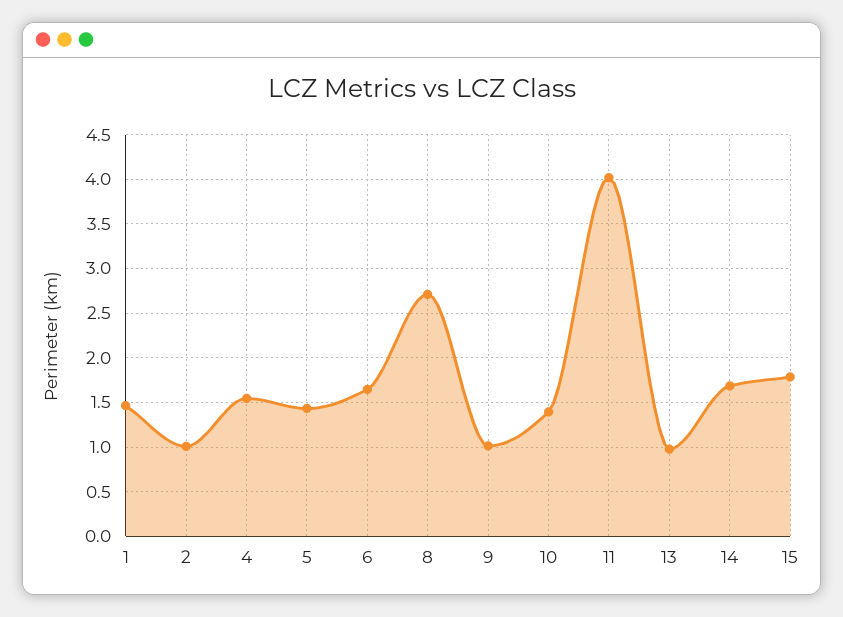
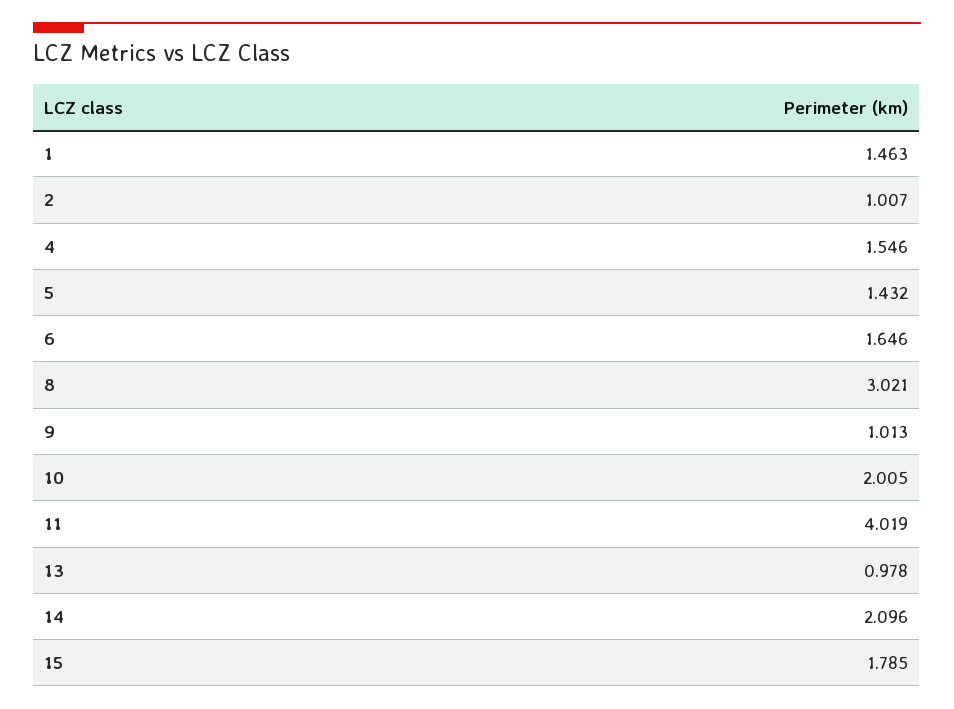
8: 2.7 -> 3.021
10: 1.4 -> 2.005
14: 1.7 -> 2.096

